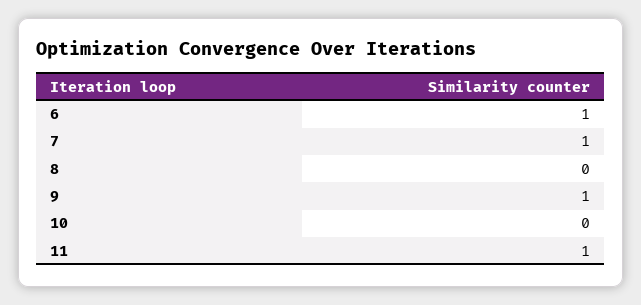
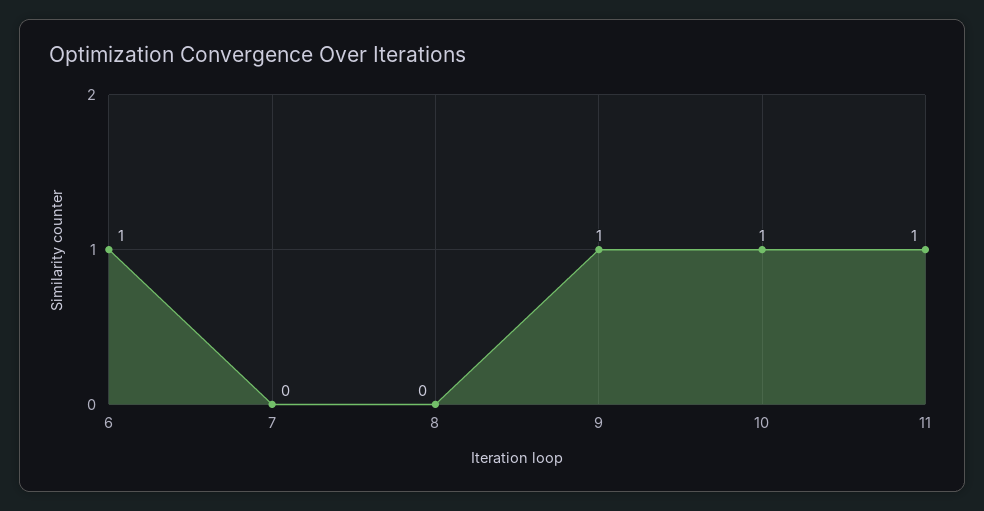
7: 1 -> 0
10: 0 -> 1

